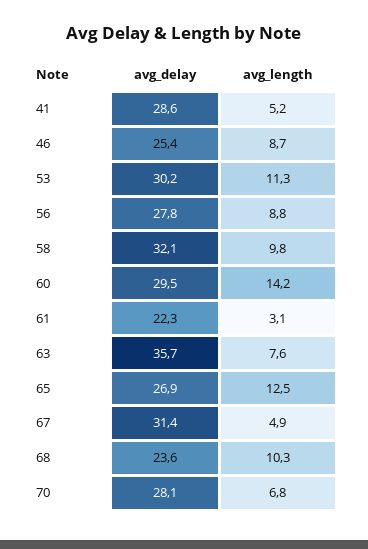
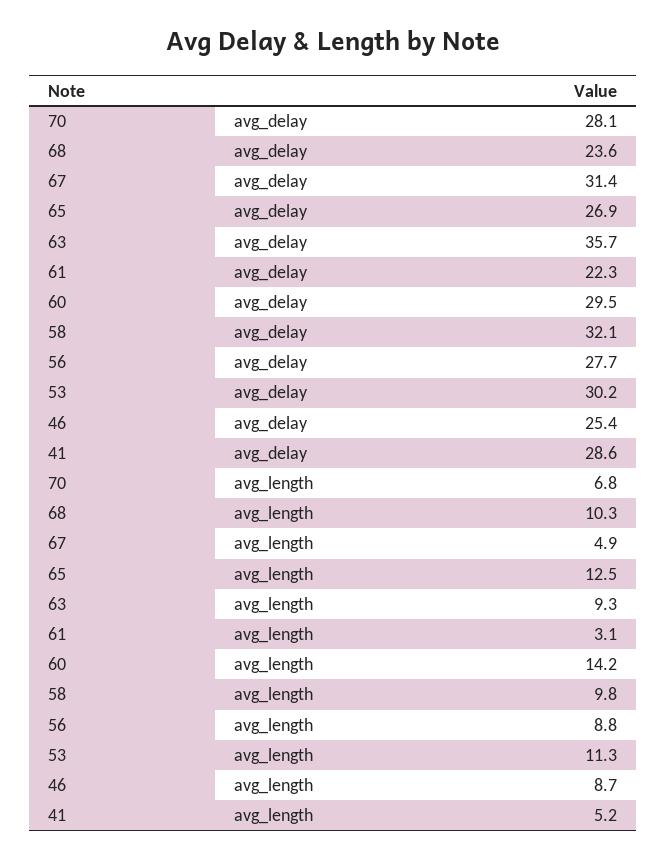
avg_delay, 56: 27.8 -> 27.7
avg_length, 63: 7.6 -> 9.3

